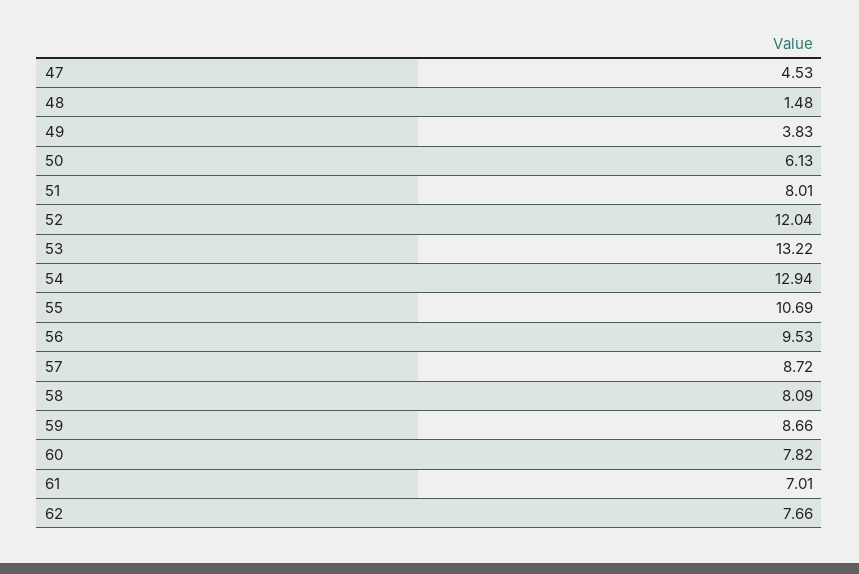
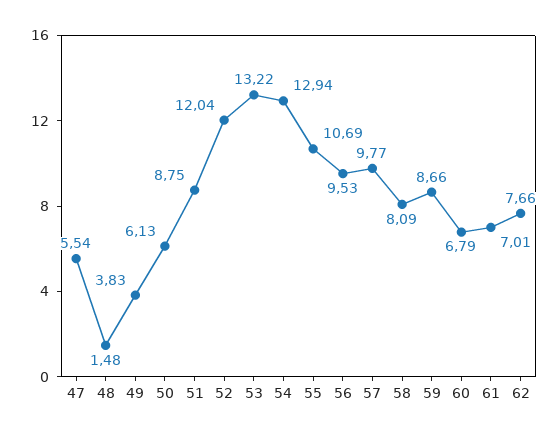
47: 4.53 -> 5.54
51: 8.01 -> 8.75
57: 8.72 -> 9.77
60: 7.82 -> 6.79

